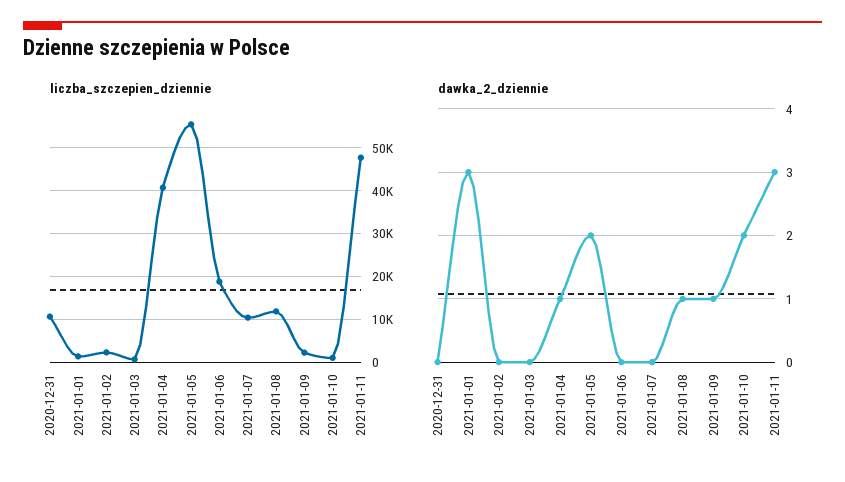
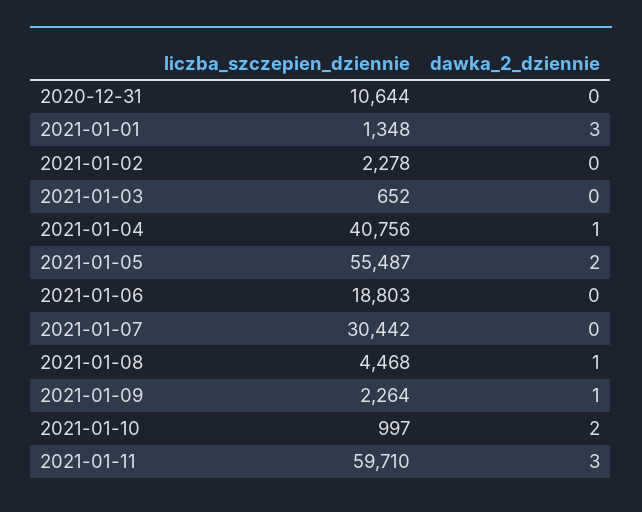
liczba_szczepien_dziennie, 2021-01-07: 10000 -> 30442
liczba_szczepien_dziennie, 2021-01-08: 12000 -> 4468
liczba_szczepien_dziennie, 2021-01-11: 48000 -> 59710

